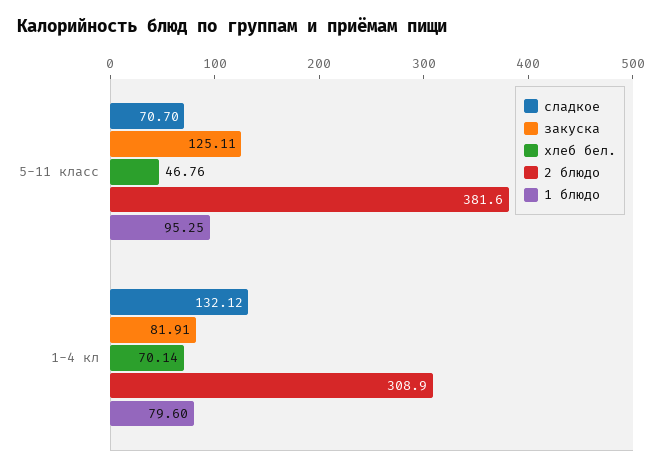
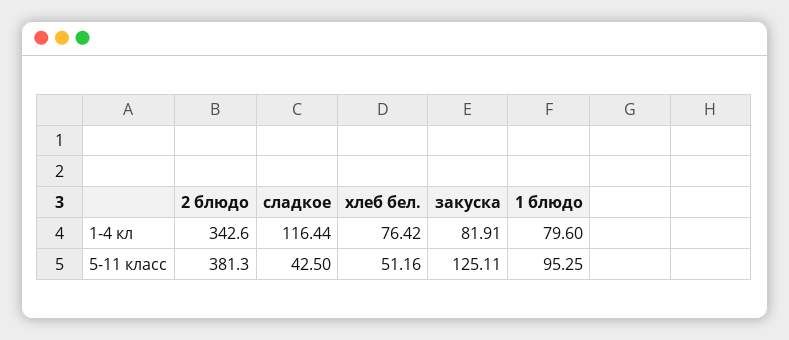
сладкое, 5-11 класс: 70.7 -> 42.5
хлеб бел., 5-11 класс: 46.76 -> 51.16
2 блюдо, 5-11 класс: 381.6 -> 381.3
сладкое, 1-4 кл: 132.12 -> 116.44
хлеб бел., 1-4 кл: 70.14 -> 76.42
2 блюдо, 1-4 кл: 308.9 -> 342.6

